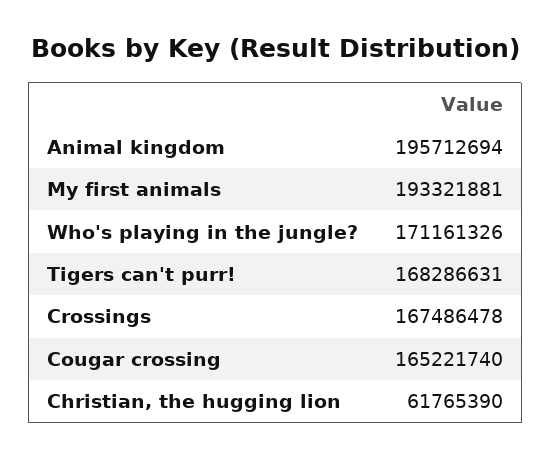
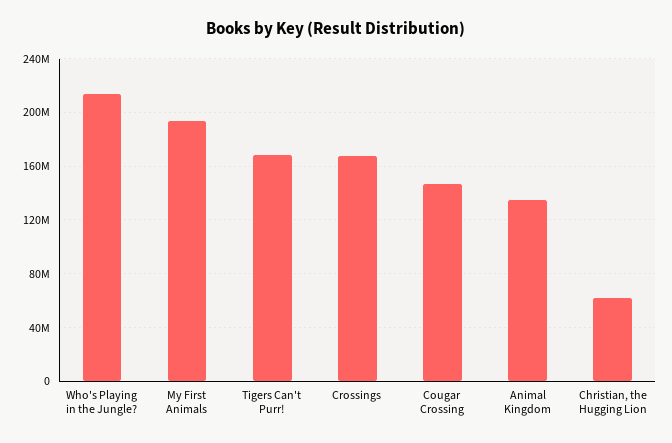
Animal kingdom: 195712694 -> 135000000
Who's playing in the jungle?: 171161326 -> 215000000
Cougar crossing: 165221740 -> 145000000

